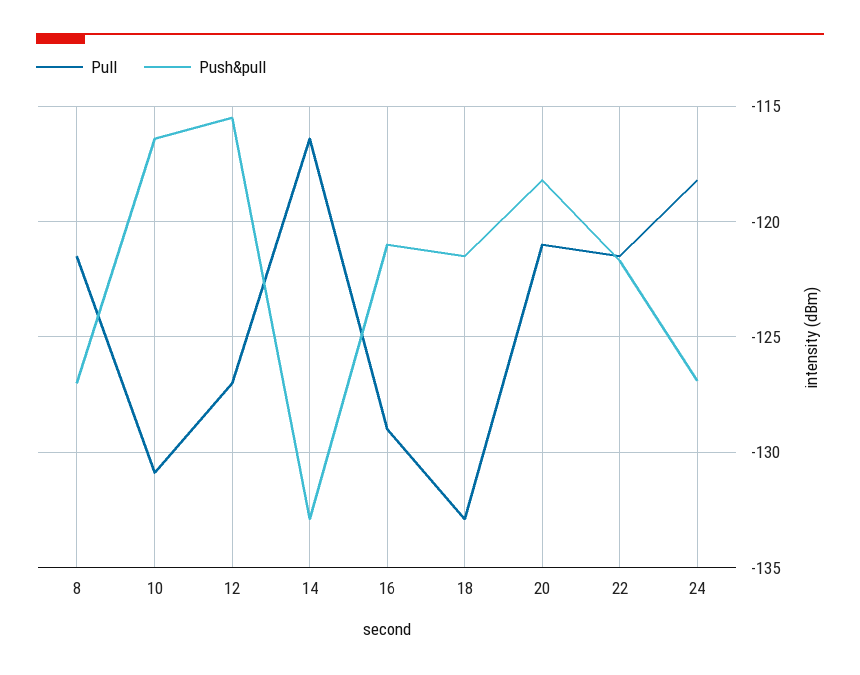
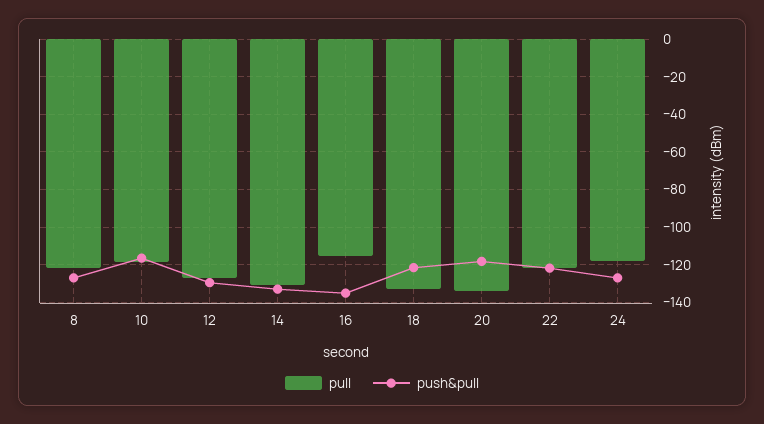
Pull, 10: -131 -> -120
Push&pull, 12: -115.5 -> -130
Pull, 14: -116.5 -> -130
Pull, 16: -129 -> -115
Push&pull, 16: -121 -> -135
Pull, 20: -121 -> -135

